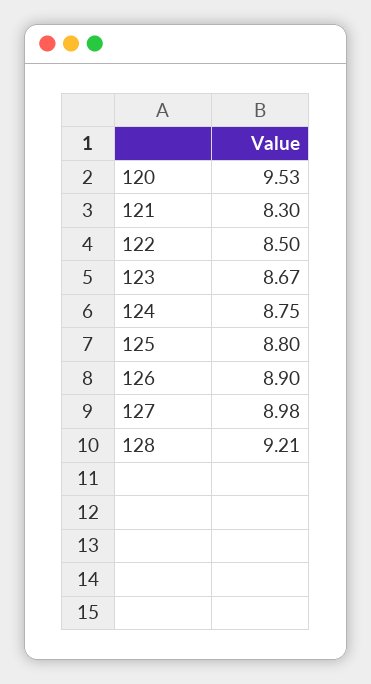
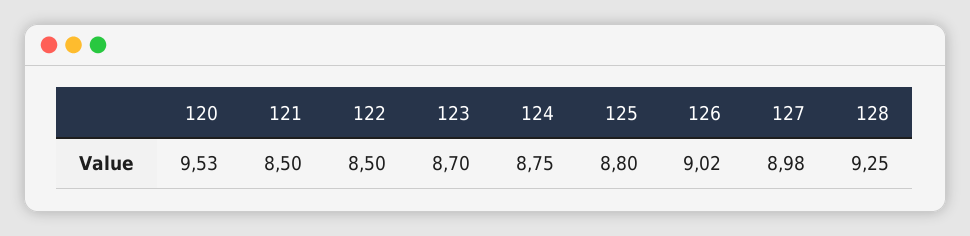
121: 8.3 -> 8.5
123: 8.67 -> 8.7
126: 8.9 -> 9.02
128: 9.21 -> 9.25

